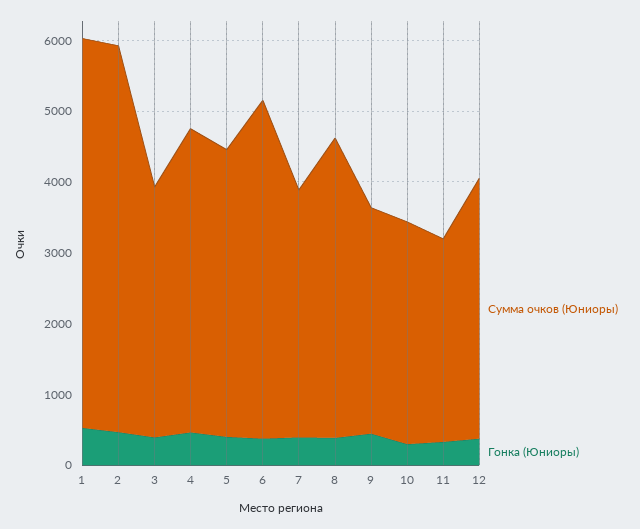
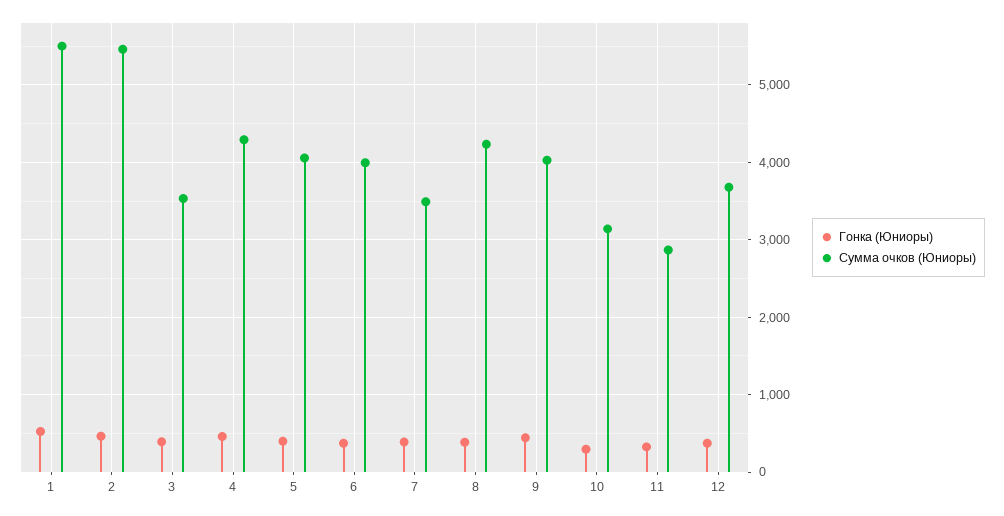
Сумма очков (Юниоры), 6: 4800 -> 4000
Сумма очков (Юниоры), 9: 3200 -> 4000

